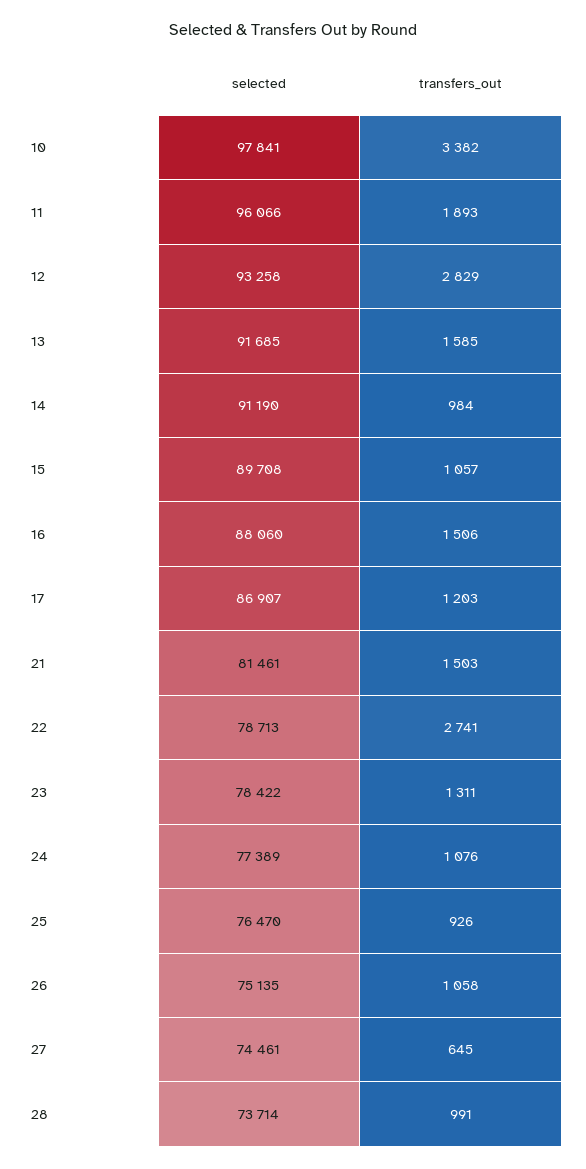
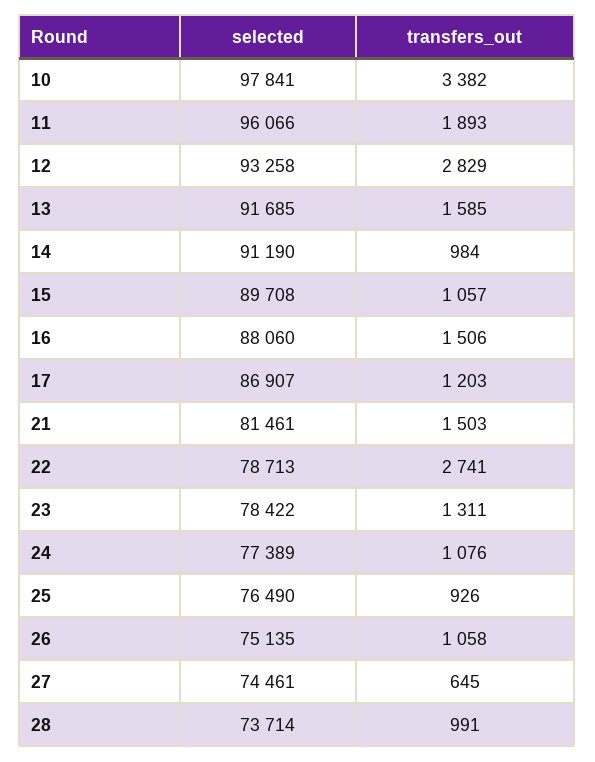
selected, 25: 76470 -> 76490

